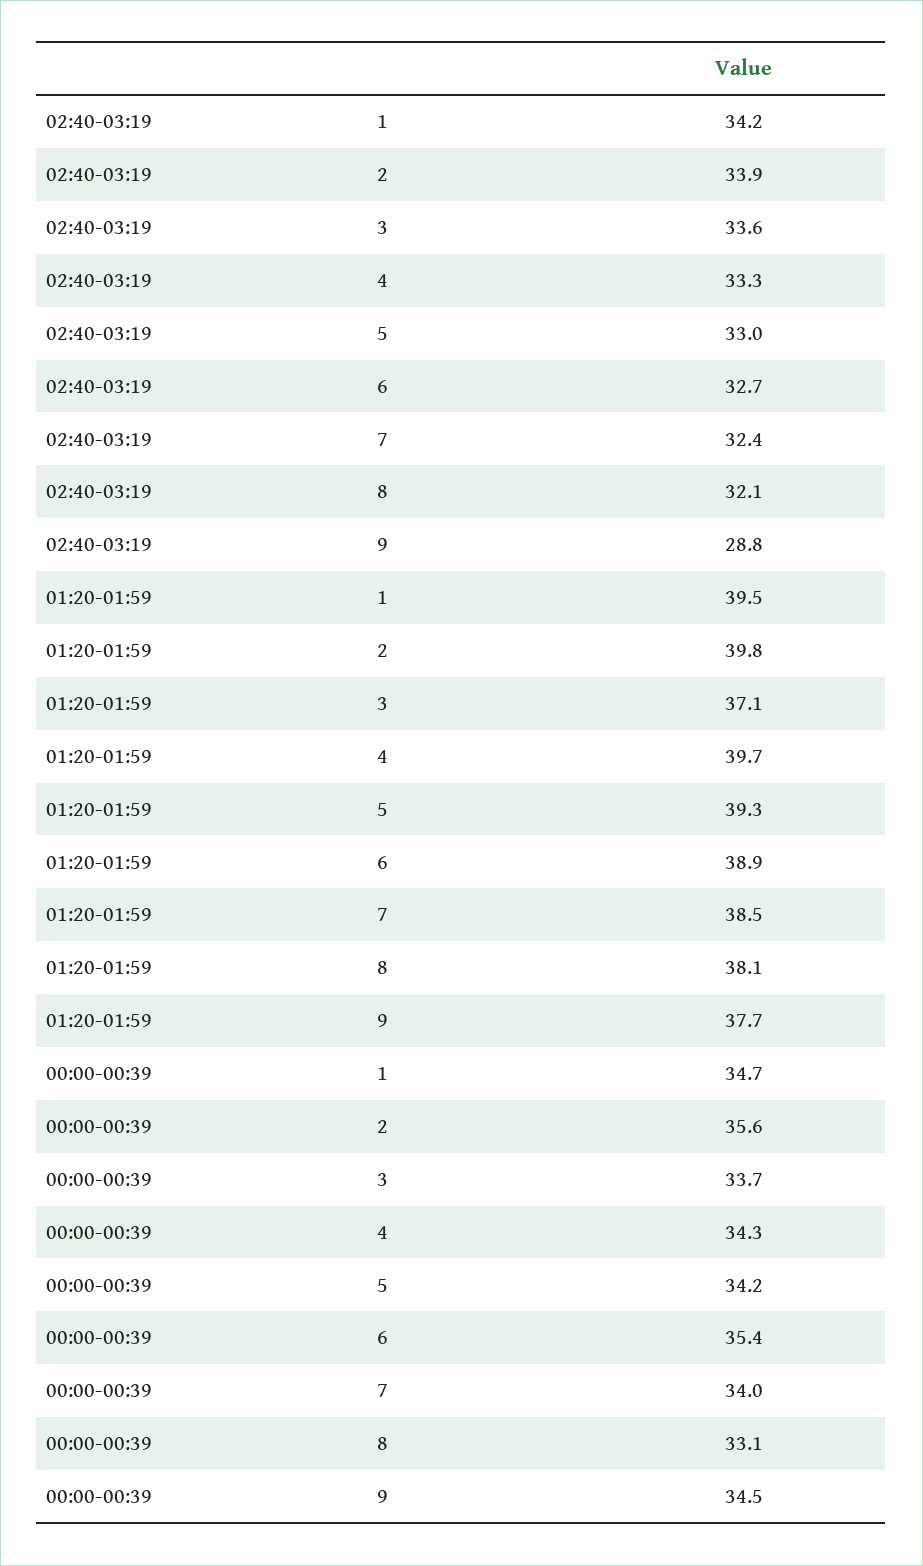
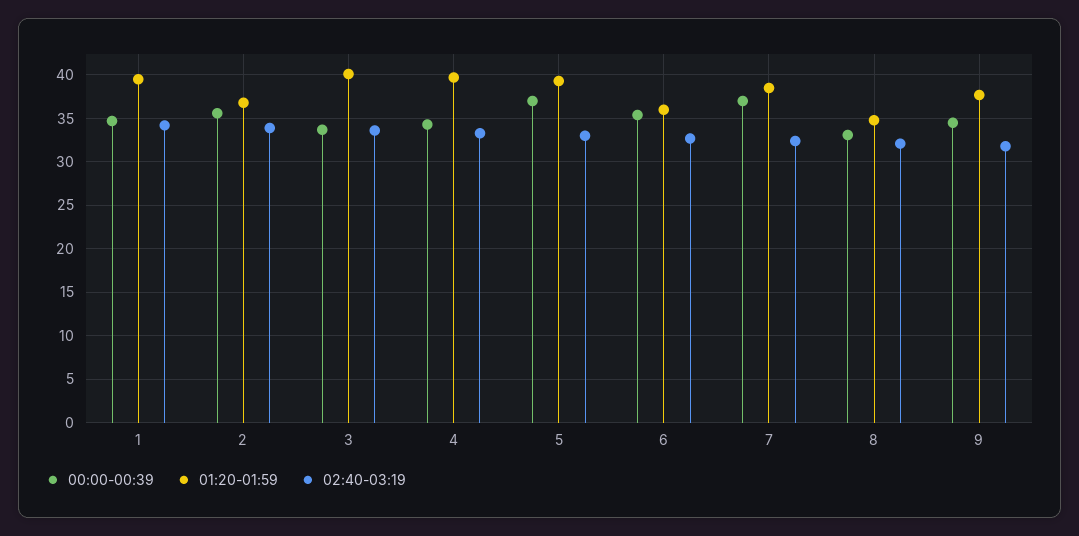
02:40-03:19, 9: 28.8 -> 32
01:20-01:59, 2: 39.8 -> 37
01:20-01:59, 3: 37.1 -> 40
01:20-01:59, 6: 38.9 -> 36
01:20-01:59, 8: 38.1 -> 35
00:00-00:39, 5: 34.2 -> 37
00:00-00:39, 7: 34 -> 37

